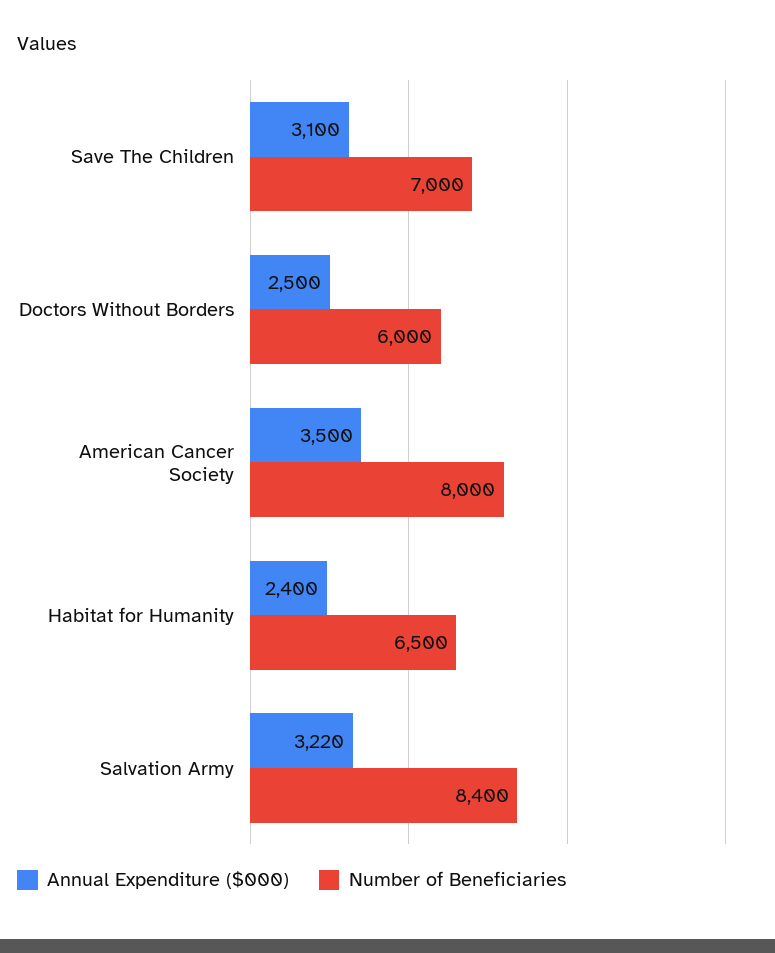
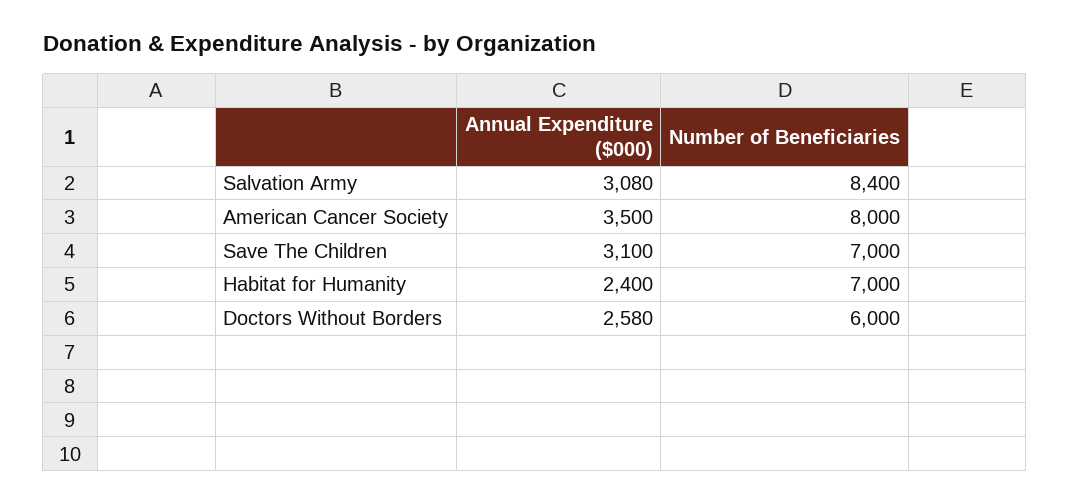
Annual Expenditure ($000), Doctors Without Borders: 2500 -> 2580
Number of Beneficiaries, Habitat for Humanity: 6500 -> 7000
Annual Expenditure ($000), Salvation Army: 3220 -> 3080

